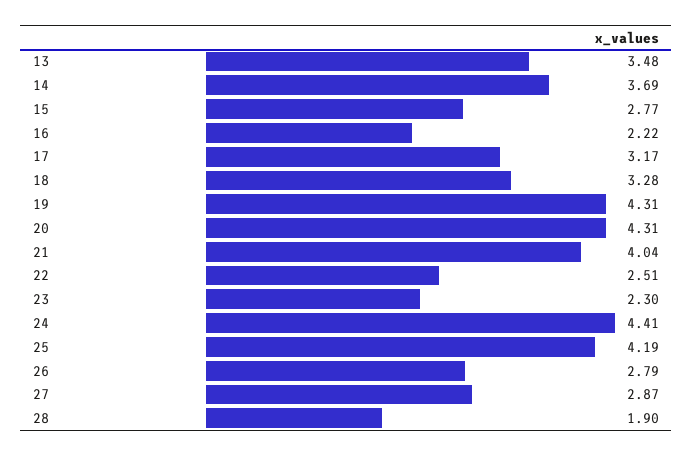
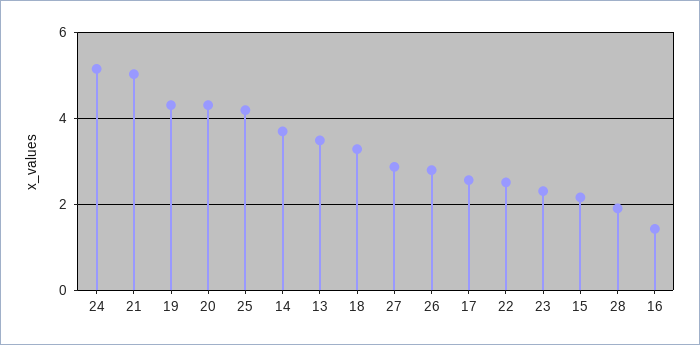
15: 2.77 -> 2.2
16: 2.22 -> 1.4
17: 3.17 -> 2.6
21: 4.04 -> 5
24: 4.41 -> 5.2

